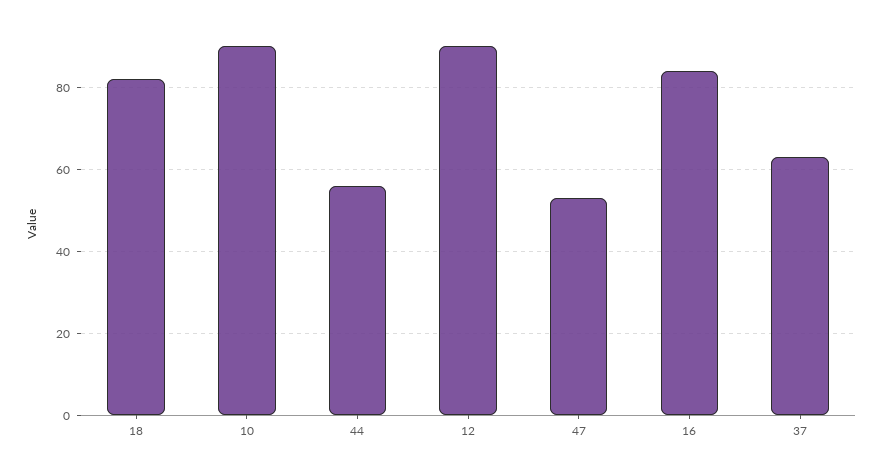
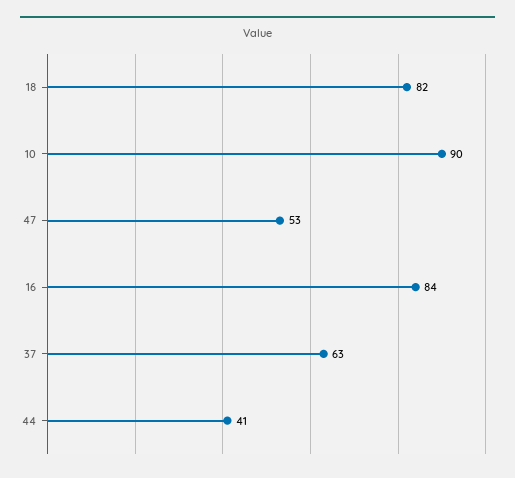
44: 55 -> 41
12: 90 -> none

